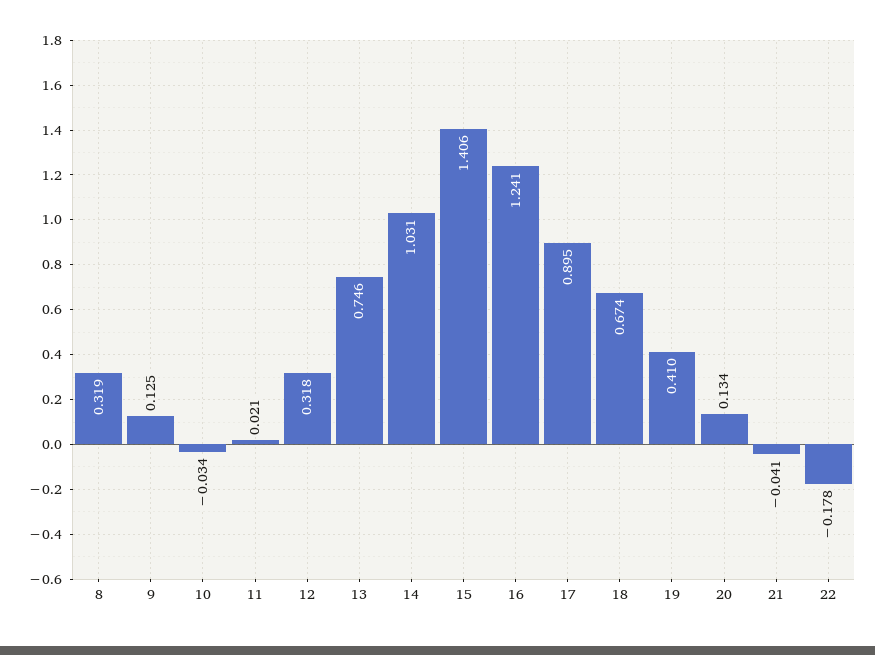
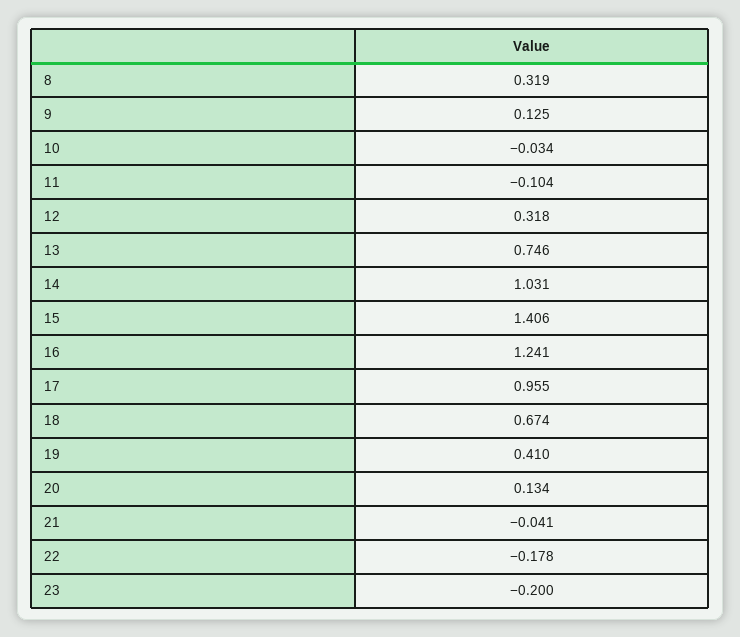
11: 0.021 -> -0.104
17: 0.895 -> 0.955
23: none -> -0.2

